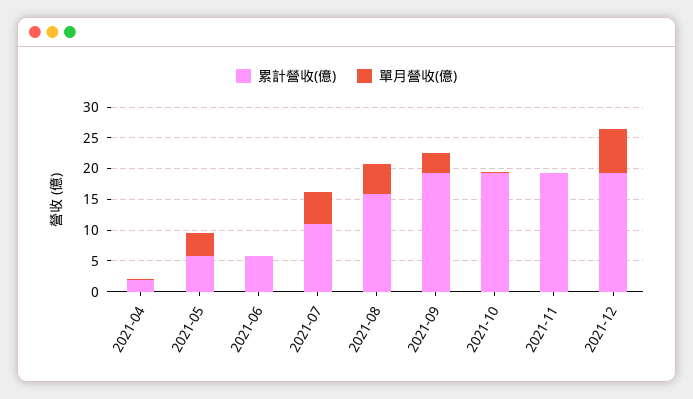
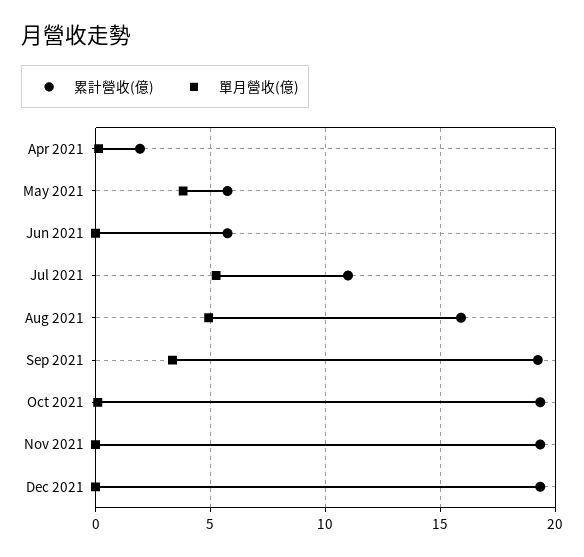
單月營收(億), 2021-12: 7.5 -> 0

